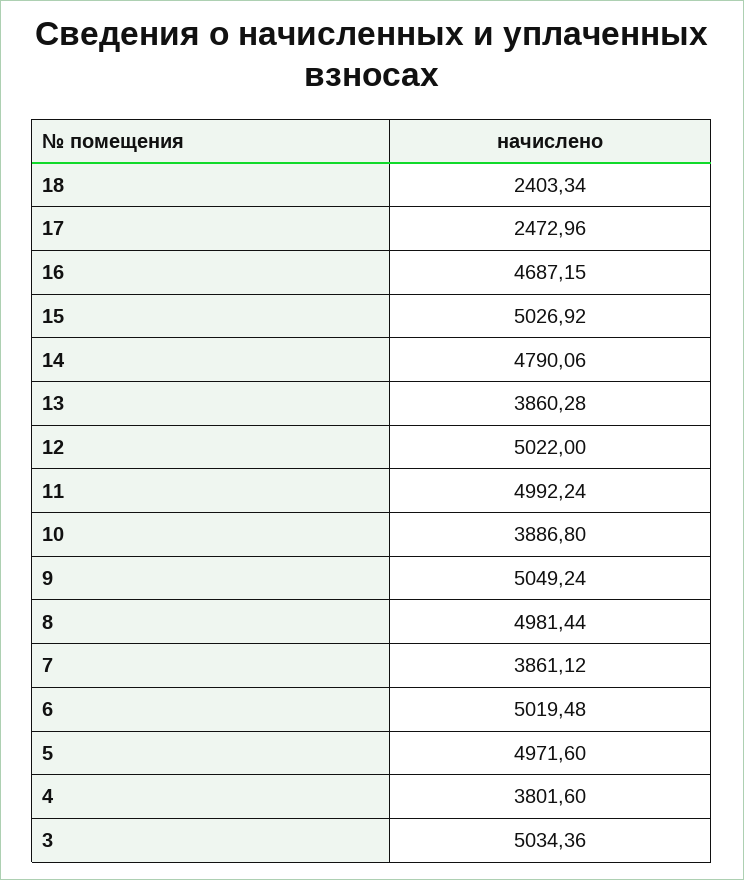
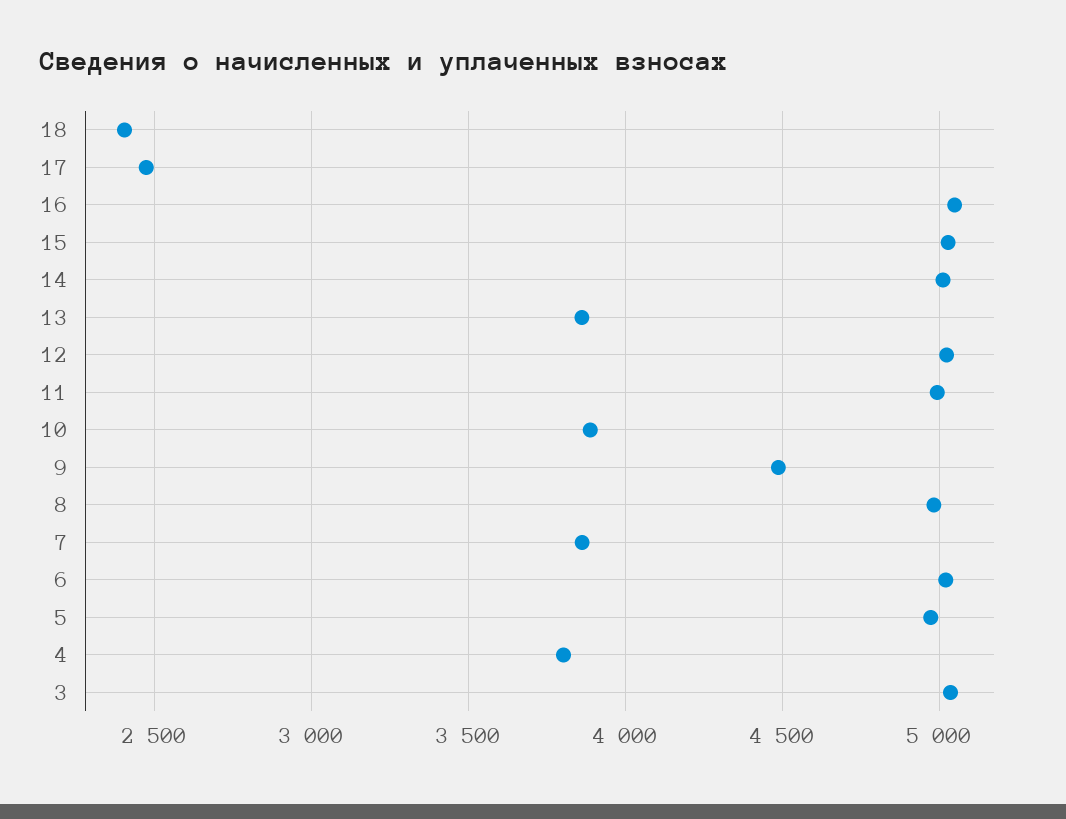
16: 4687.15 -> 5050
14: 4790.06 -> 5000
9: 5049.24 -> 4500

